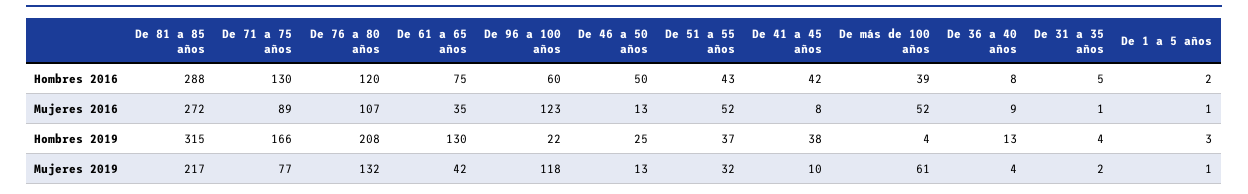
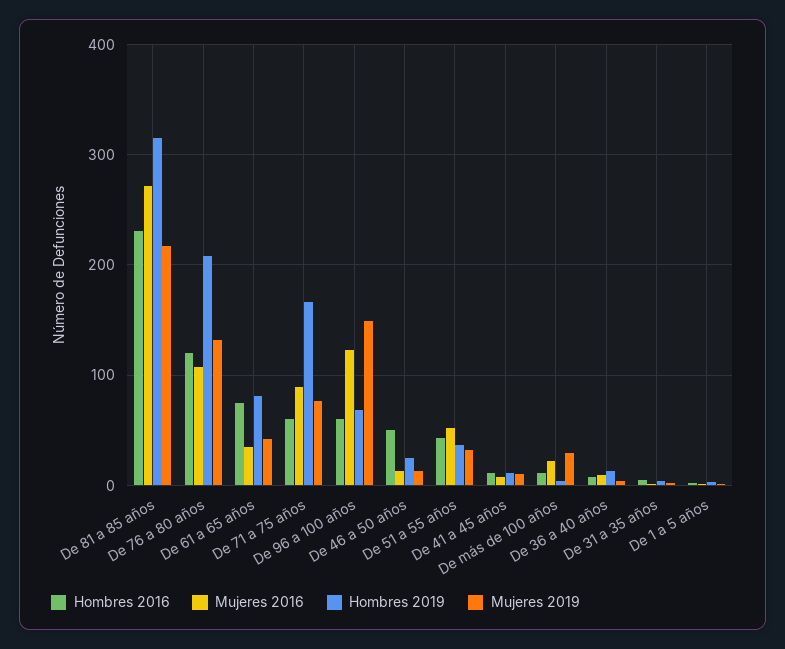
Hombres 2016, De 81 a 85 años: 288 -> 230
Hombres 2016, De 71 a 75 años: 130 -> 60
Hombres 2016, De 41 a 45 años: 42 -> 10
Hombres 2016, De más de 100 años: 39 -> 10
Mujeres 2016, De más de 100 años: 52 -> 20
Hombres 2019, De 61 a 65 años: 130 -> 80
Hombres 2019, De 96 a 100 años: 22 -> 70
Hombres 2019, De 41 a 45 años: 38 -> 10
Mujeres 2019, De 96 a 100 años: 118 -> 150
Mujeres 2019, De más de 100 años: 61 -> 30

